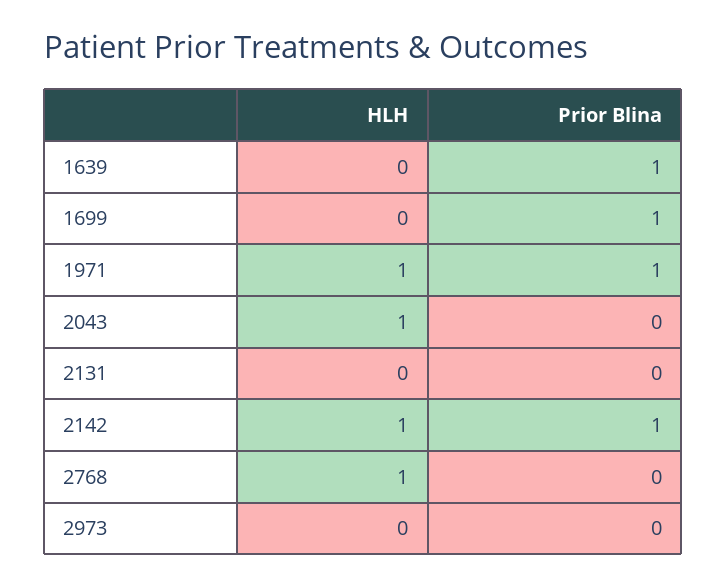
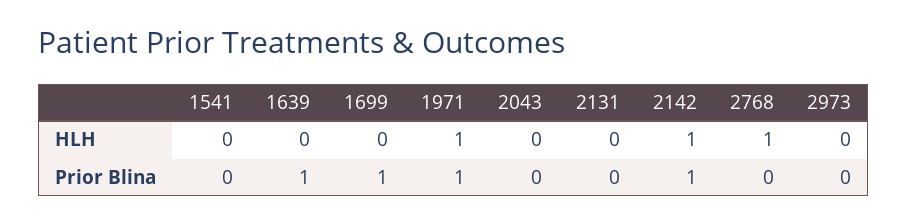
HLH, 2043: 1 -> 0
HLH, 1541: none -> 0
Prior Blina, 1541: none -> 0

